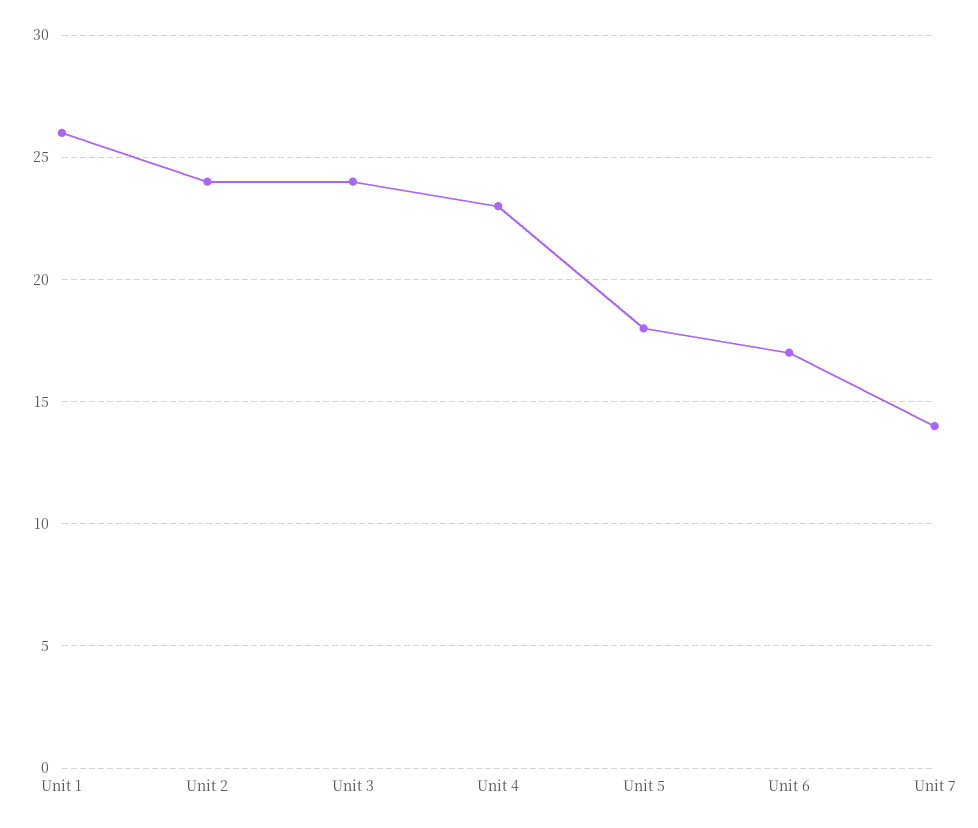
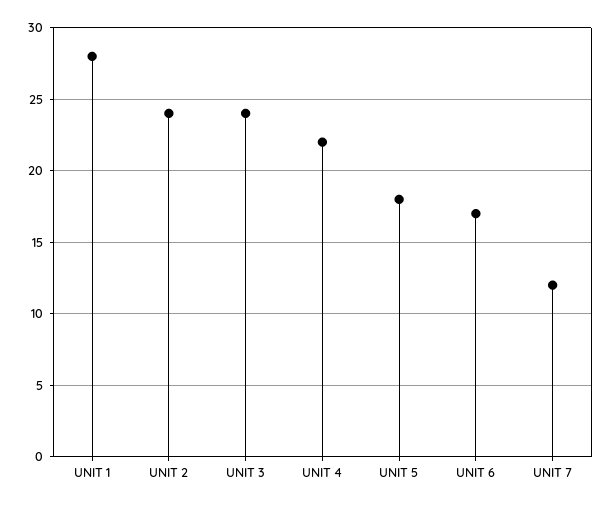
Unit 1: 26 -> 28
Unit 4: 23 -> 22
Unit 7: 14 -> 12

